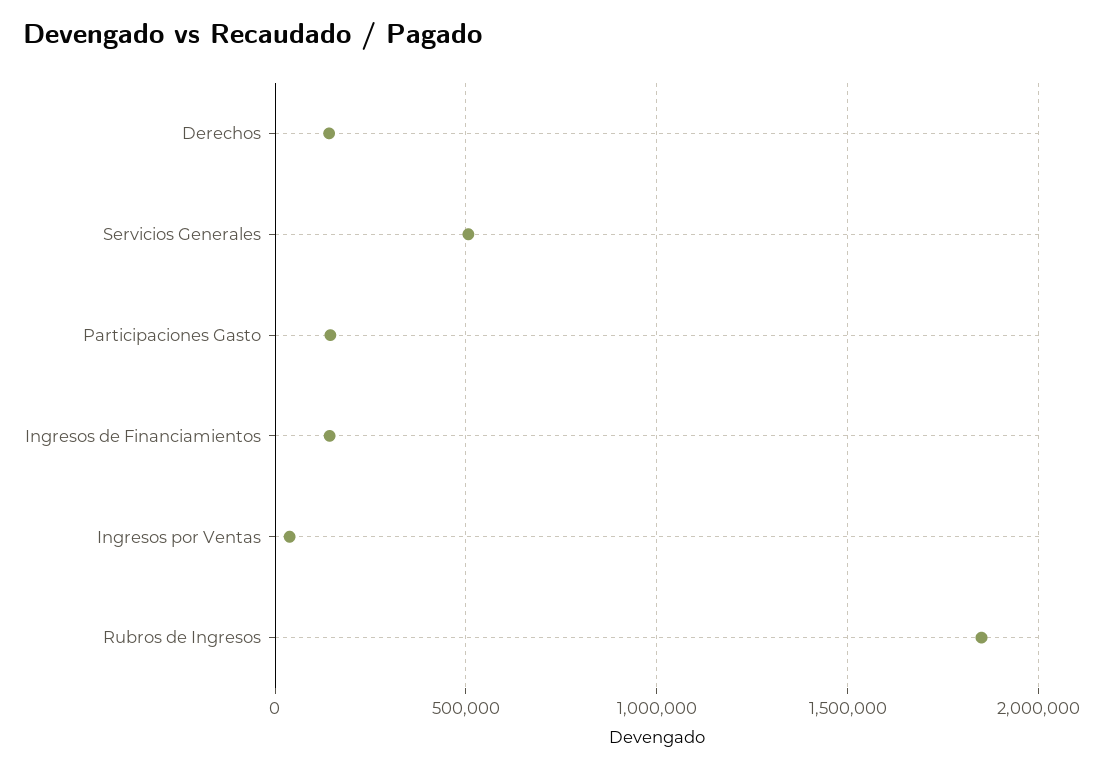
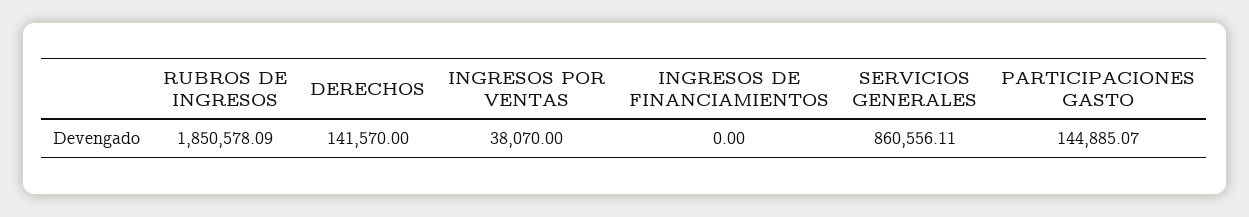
Servicios Generales: 500000 -> 860556.11
Ingresos de Financiamientos: 150000 -> 0

